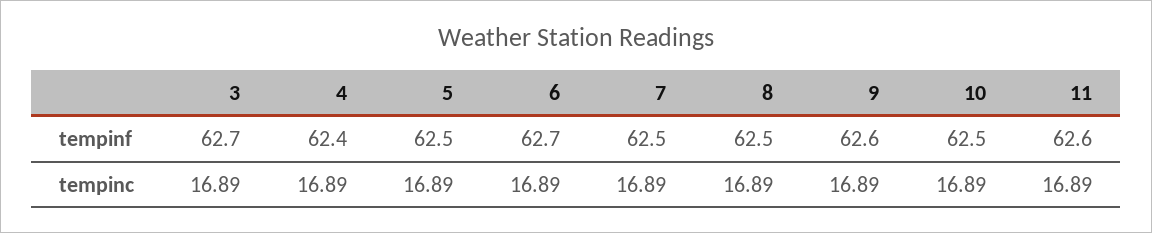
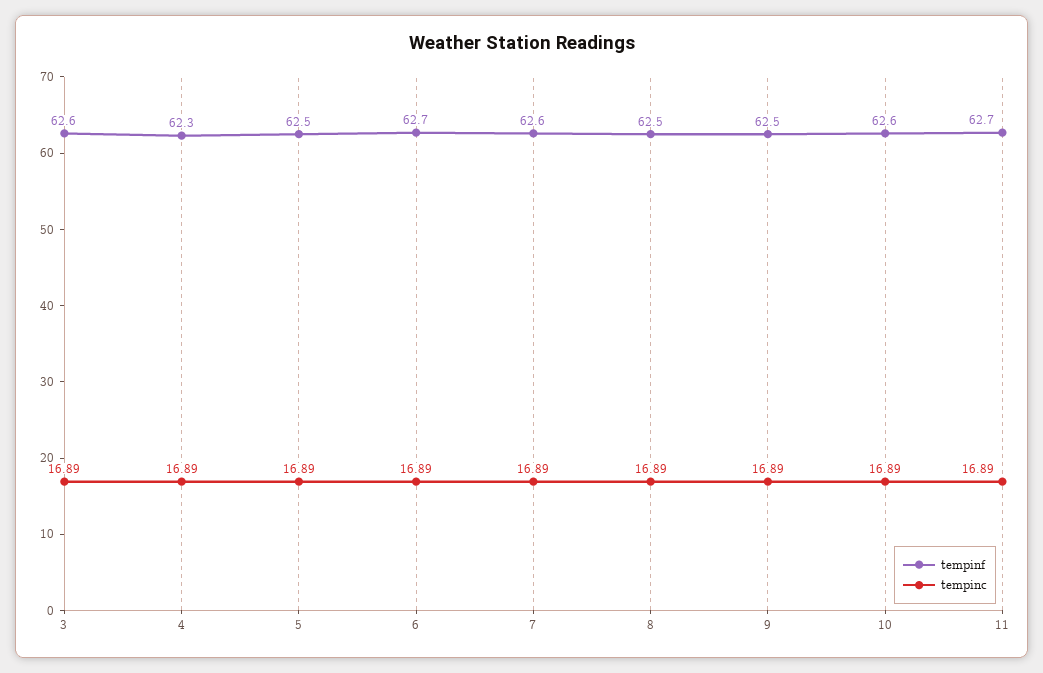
tempinf, 3: 62.7 -> 62.6
tempinf, 4: 62.4 -> 62.3
tempinf, 7: 62.5 -> 62.6
tempinf, 9: 62.6 -> 62.5
tempinf, 10: 62.5 -> 62.6
tempinf, 11: 62.6 -> 62.7

